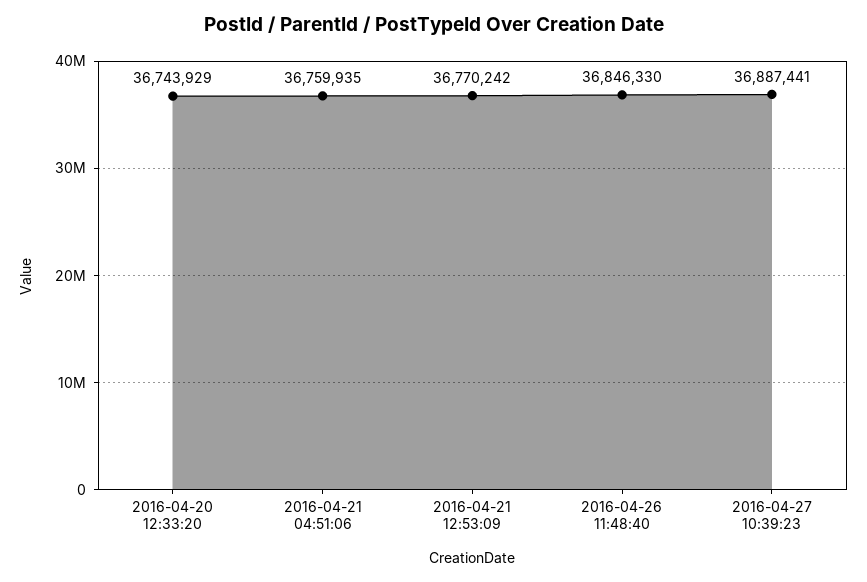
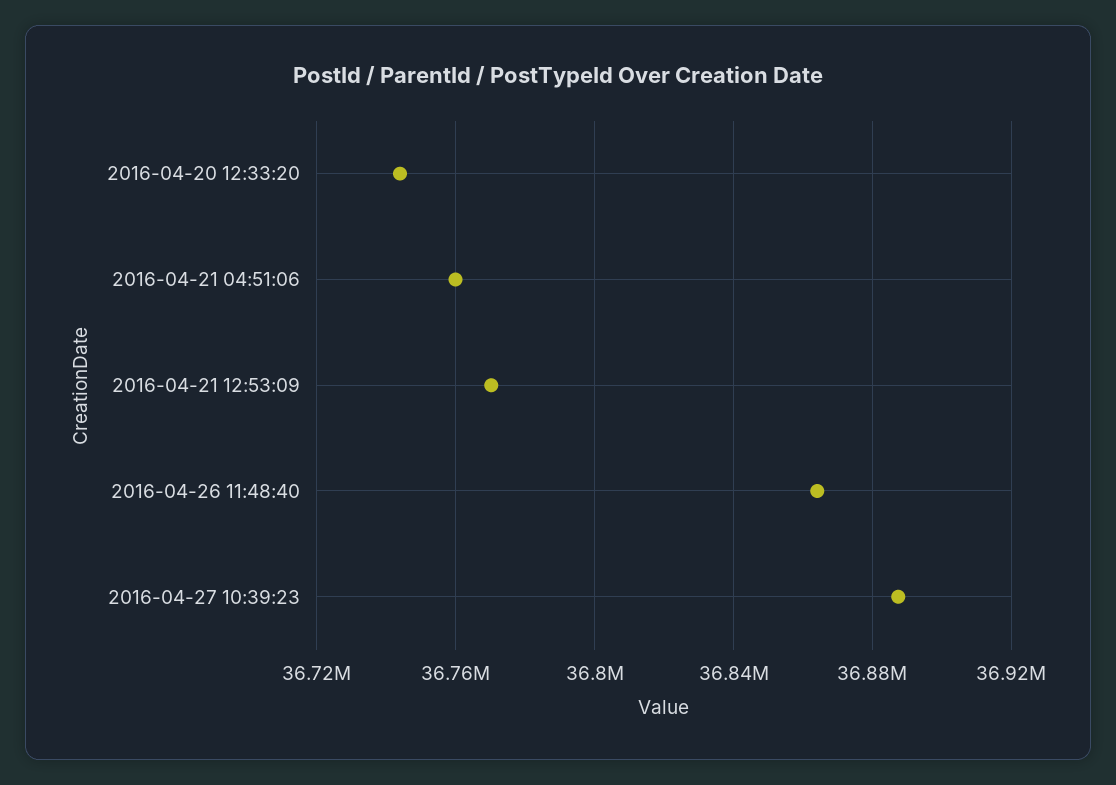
2016-04-26 11:48:40: 36846330 -> 36865000

